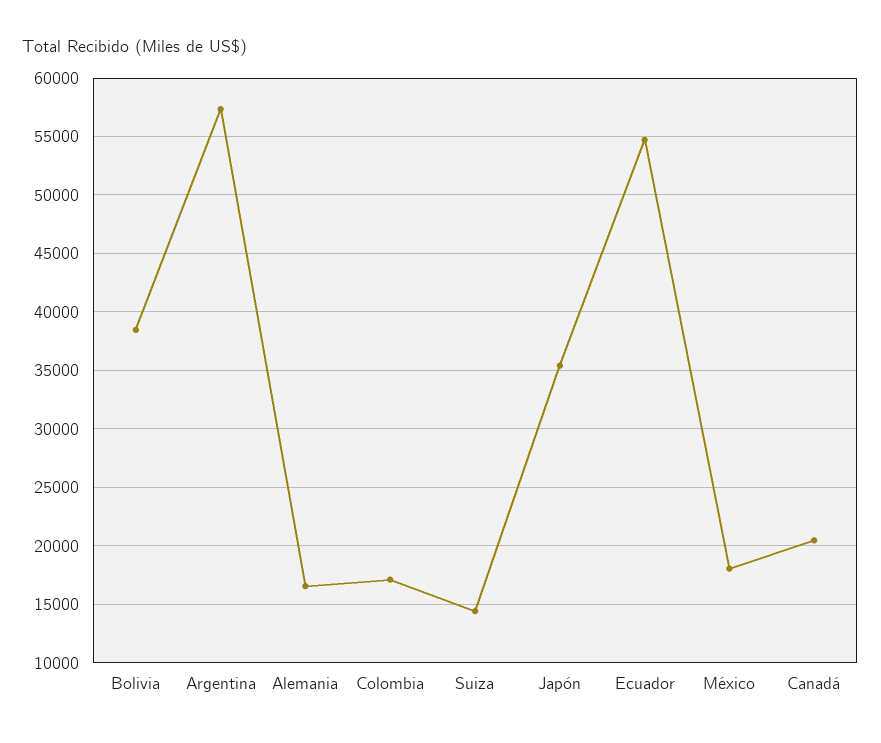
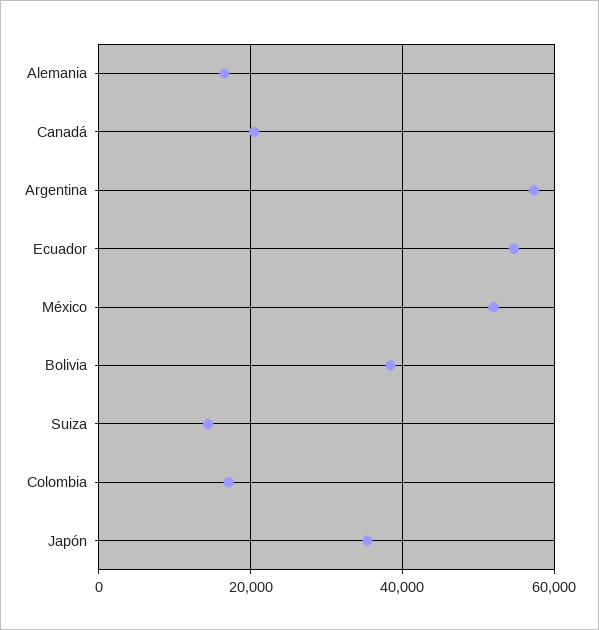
México: 18000 -> 52000

